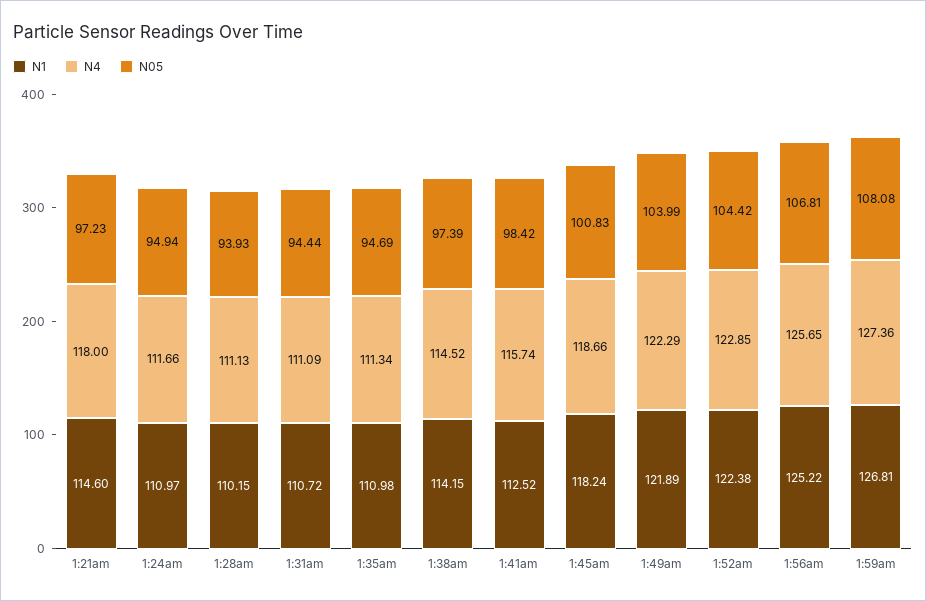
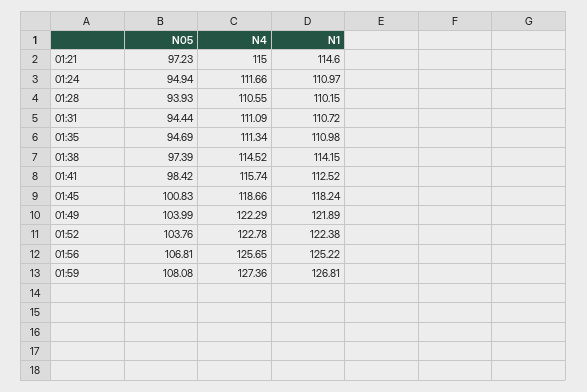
N4, 1:21am: 118 -> 115
N4, 1:28am: 111.13 -> 110.55
N4, 1:52am: 122.85 -> 122.78
N05, 1:52am: 104.42 -> 103.76

